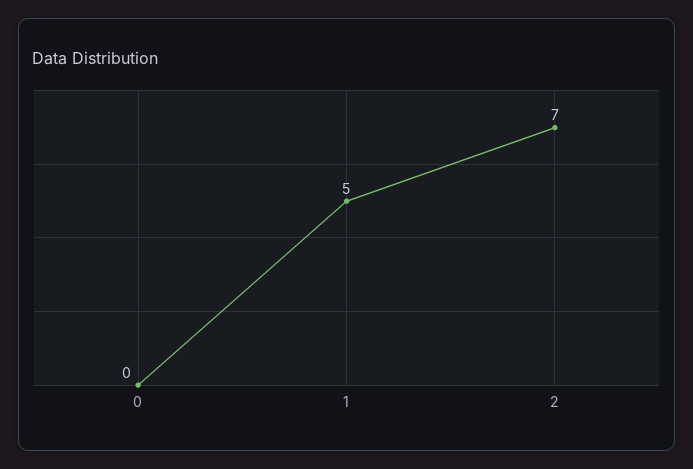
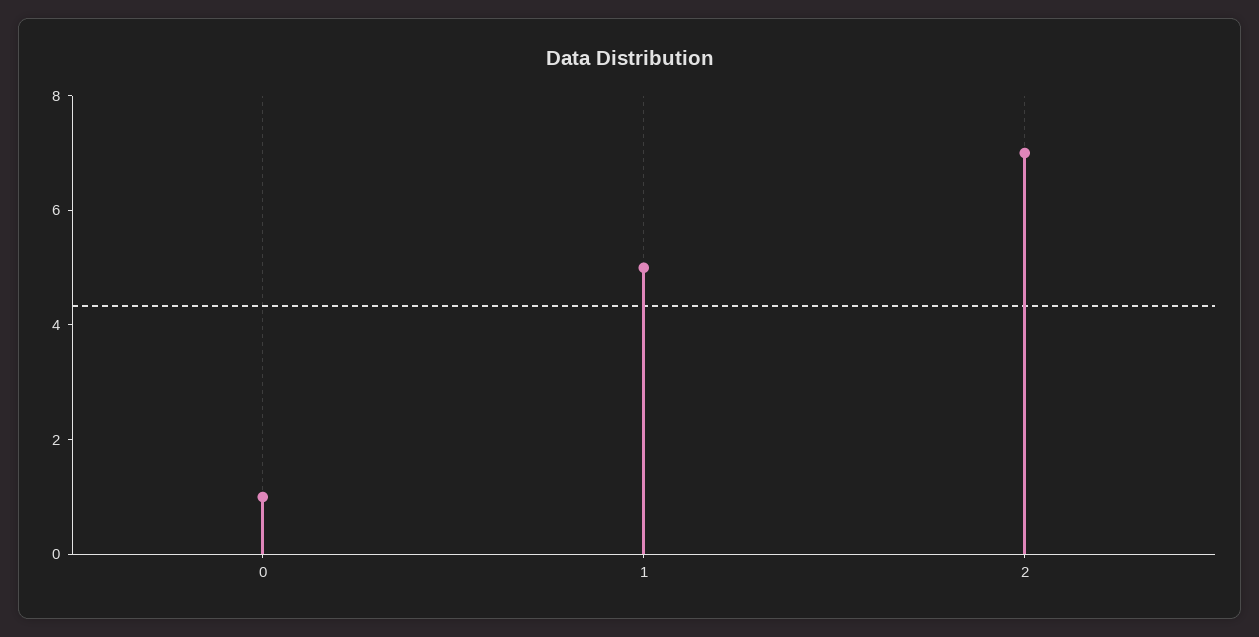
0: 0 -> 1

